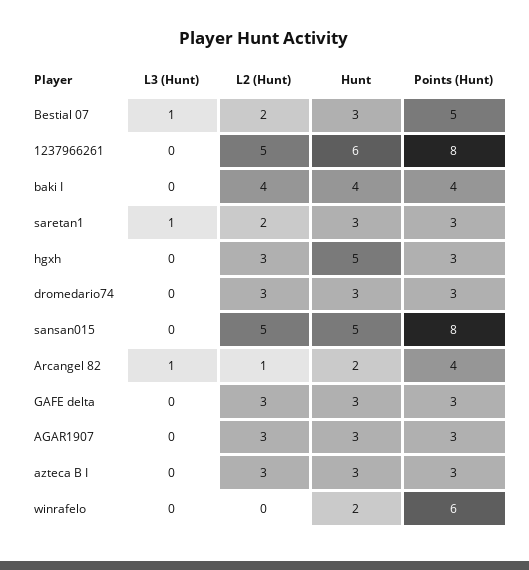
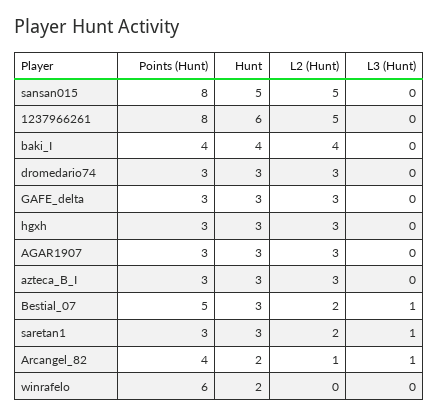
Hunt, hgxh: 5 -> 3

